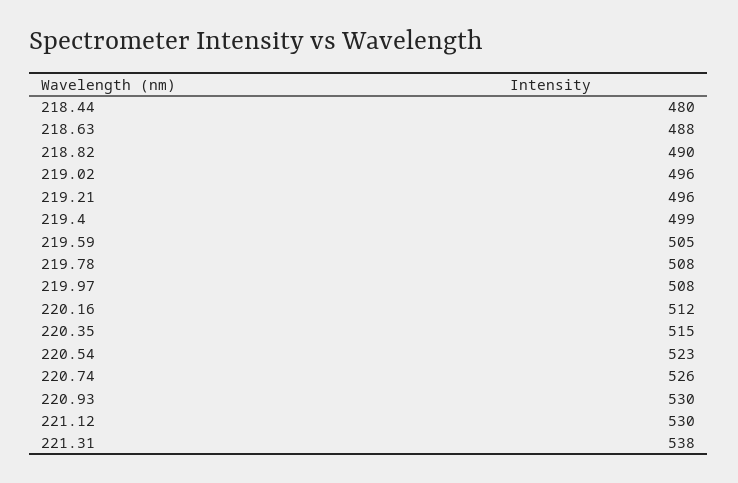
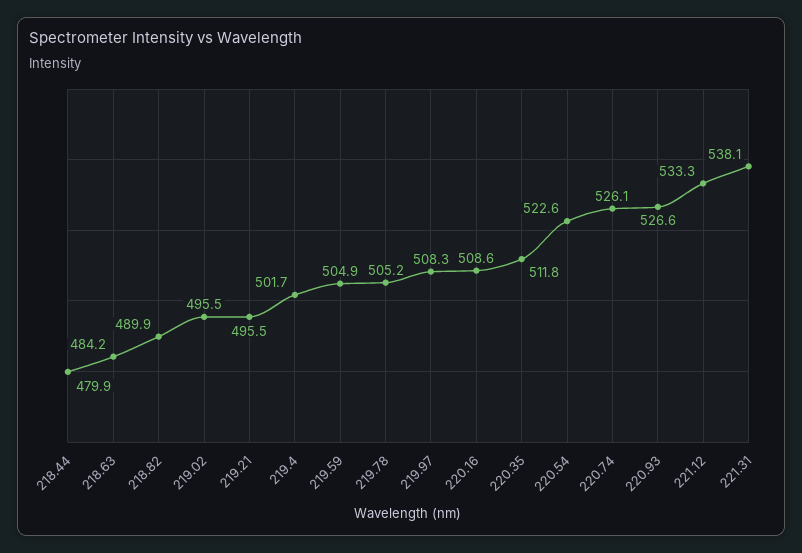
218.63: 488 -> 484.2
219.4: 499 -> 501.7
219.78: 508 -> 505.2
220.16: 512 -> 508.6
220.35: 515 -> 511.8
220.93: 530 -> 526.6
221.12: 530 -> 533.3

